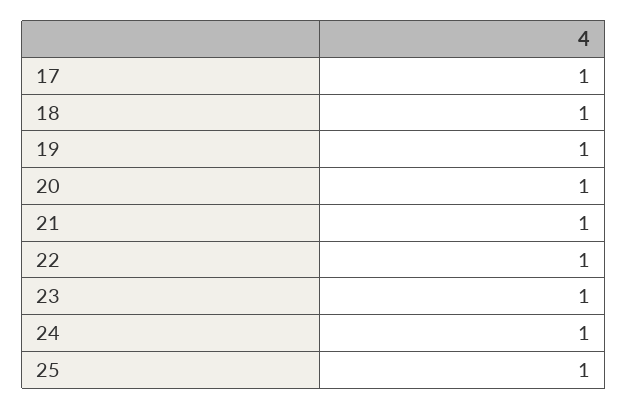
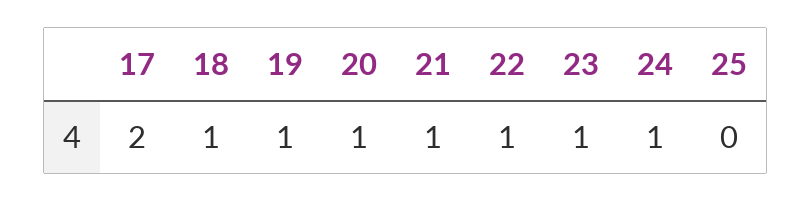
17: 1 -> 2
25: 1 -> 0

